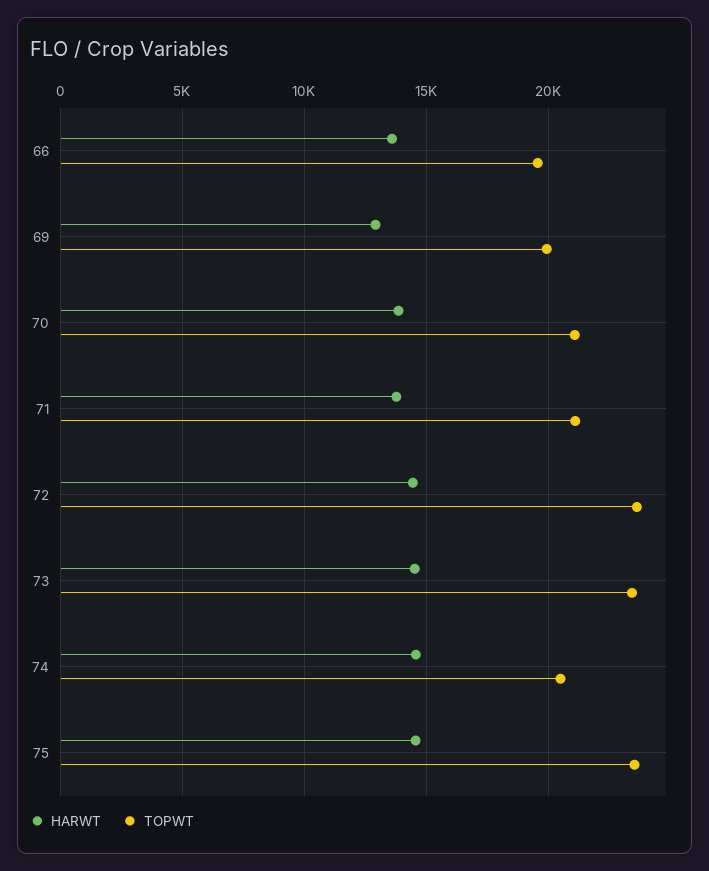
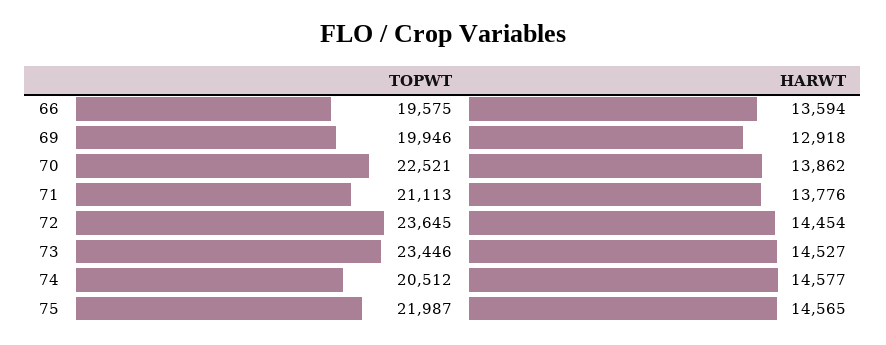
TOPWT, 70: 21000 -> 22521
TOPWT, 75: 23500 -> 21987

